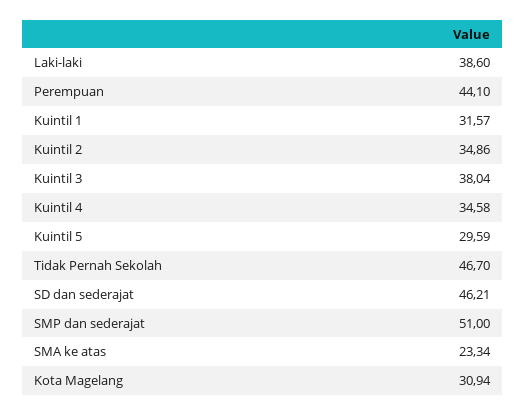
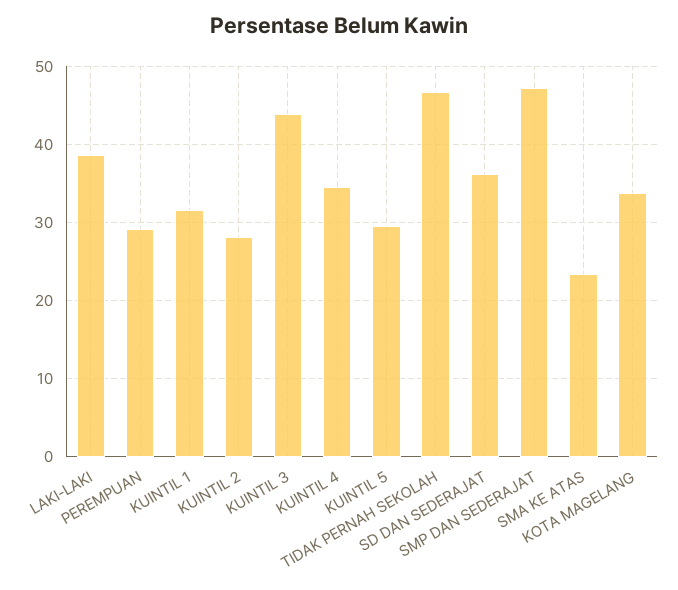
Perempuan: 44.1 -> 29
Kuintil 2: 34.86 -> 28
Kuintil 3: 38.04 -> 44
SD dan sederajat: 46.21 -> 36
SMP dan sederajat: 51 -> 47
Kota Magelang: 30.94 -> 34

